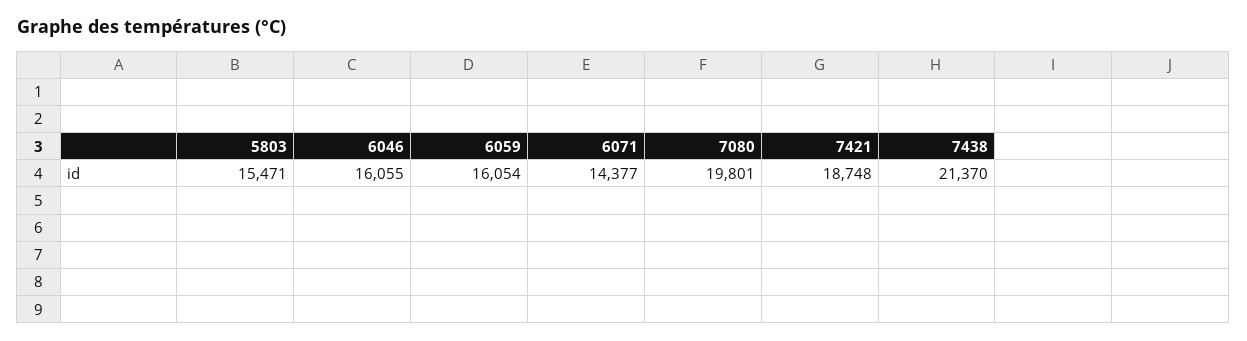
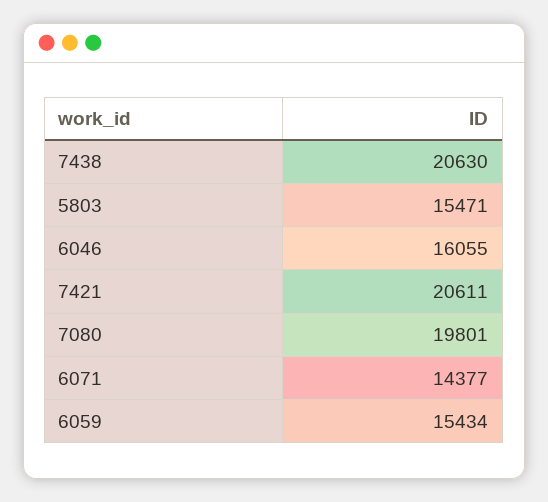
6059: 16054 -> 15434
7421: 18748 -> 20611
7438: 21370 -> 20630

